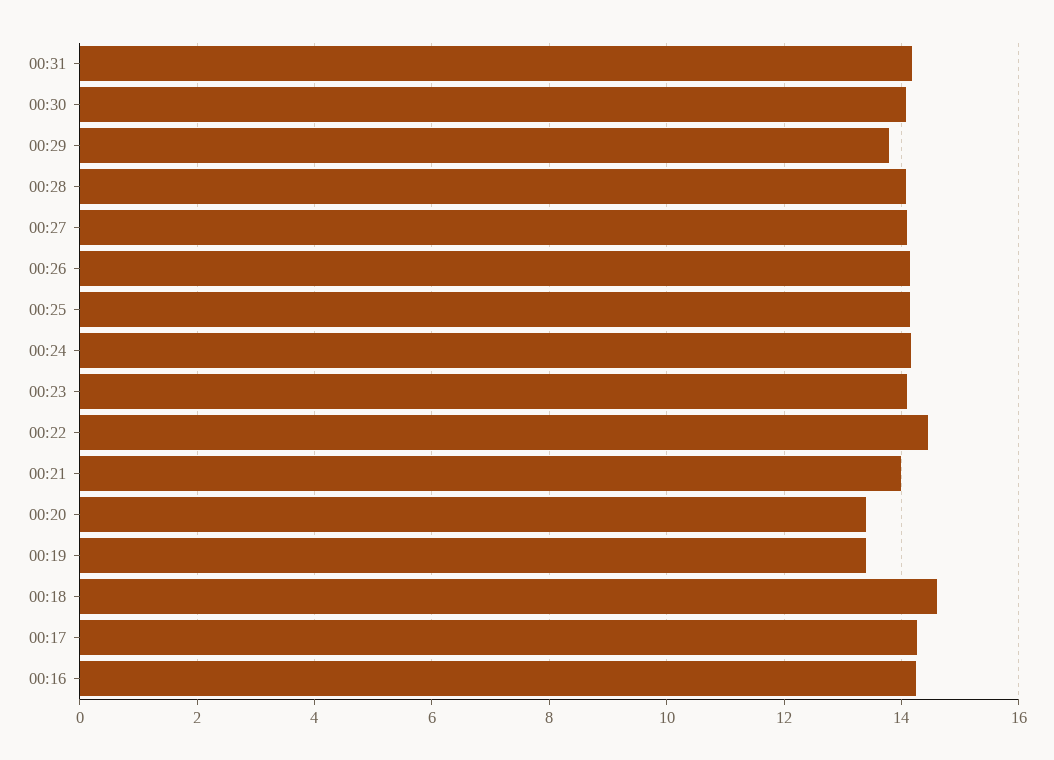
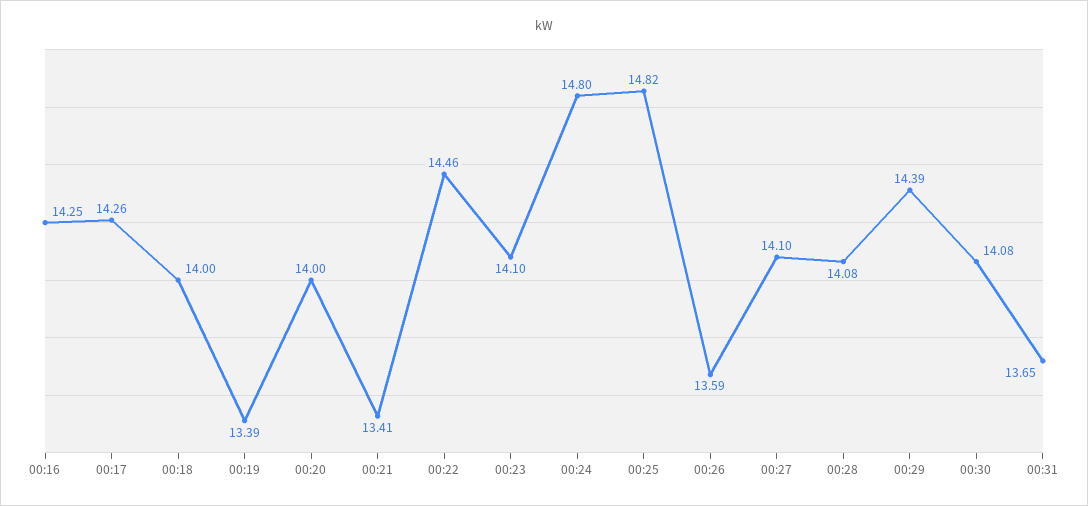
00:31: 14.2 -> 13.65
00:29: 13.8 -> 14.39
00:26: 14.2 -> 13.59
00:25: 14.2 -> 14.82
00:24: 14.2 -> 14.8
00:21: 14 -> 13.41
00:20: 13.4 -> 14
00:18: 14.6 -> 14

